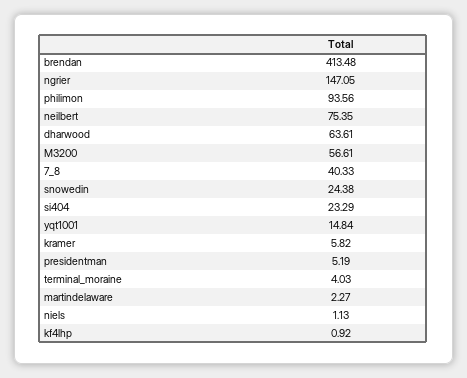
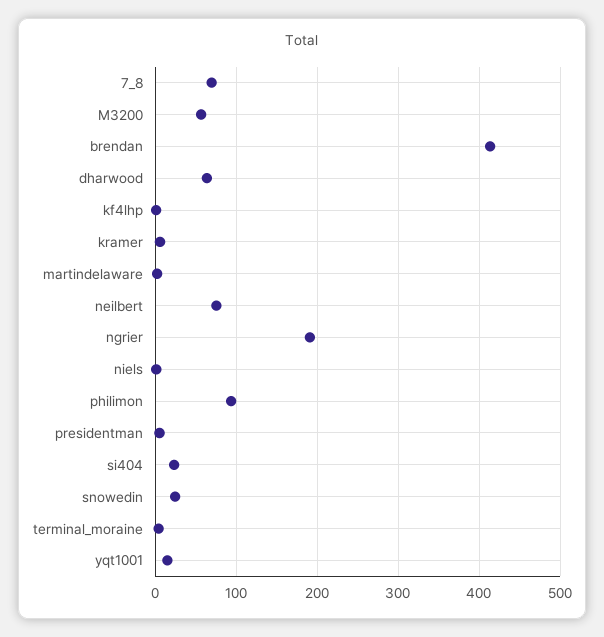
ngrier: 147.05 -> 190
7_8: 40.33 -> 70

